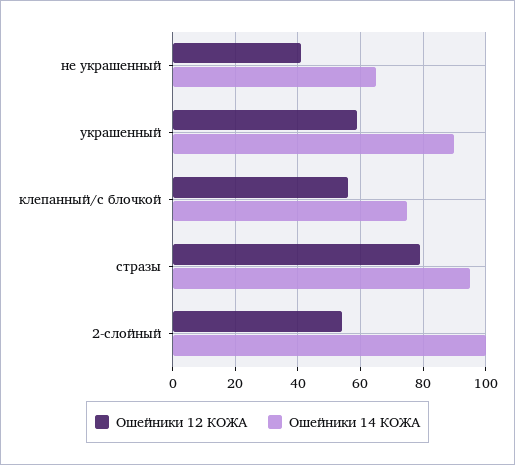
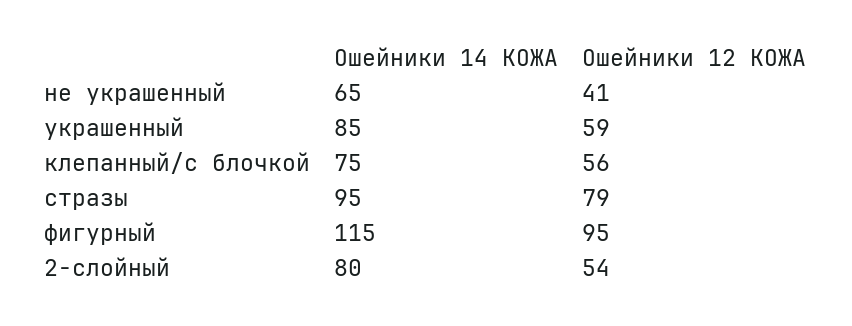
Ошейники 14 КОЖА, украшенный: 90 -> 85
Ошейники 14 КОЖА, 2-слойный: 100 -> 80
Ошейники 14 КОЖА, фигурный: none -> 115
Ошейники 12 КОЖА, фигурный: none -> 95

